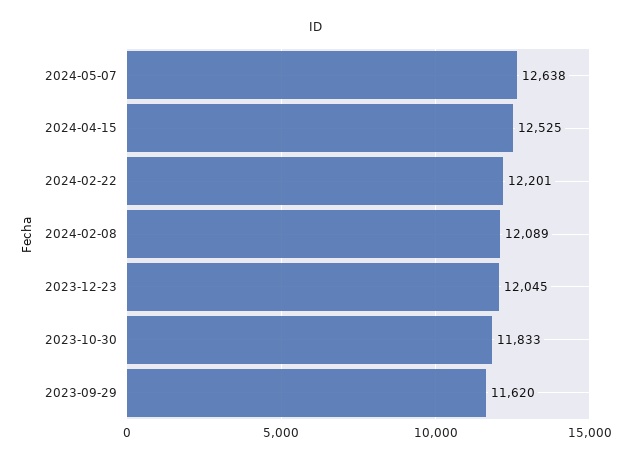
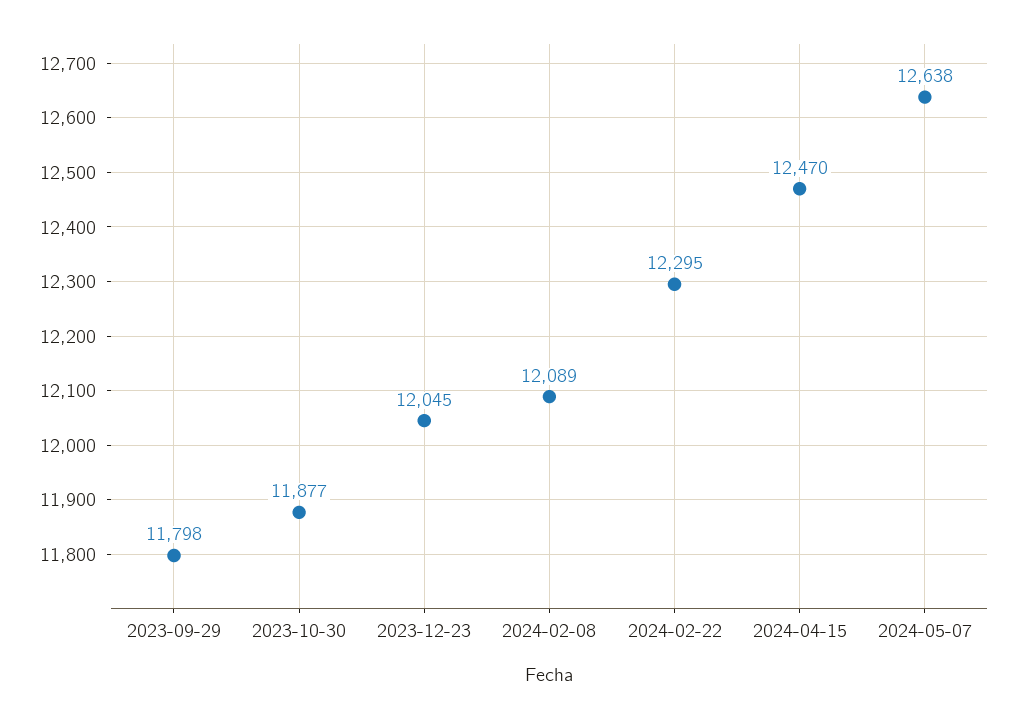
2024-04-15: 12525 -> 12470
2024-02-22: 12201 -> 12295
2023-10-30: 11833 -> 11877
2023-09-29: 11620 -> 11798

